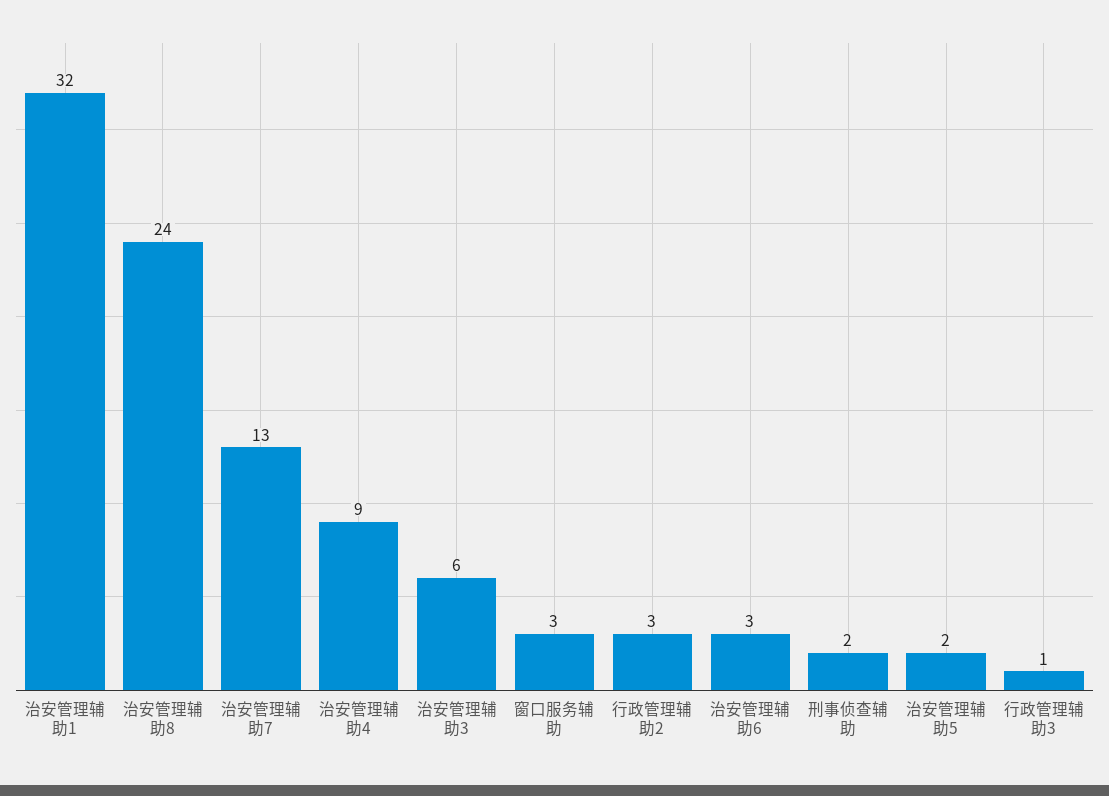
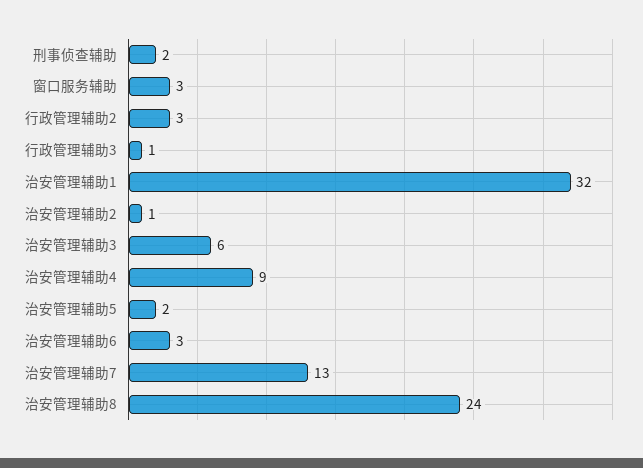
治安管理辅助2: none -> 1

